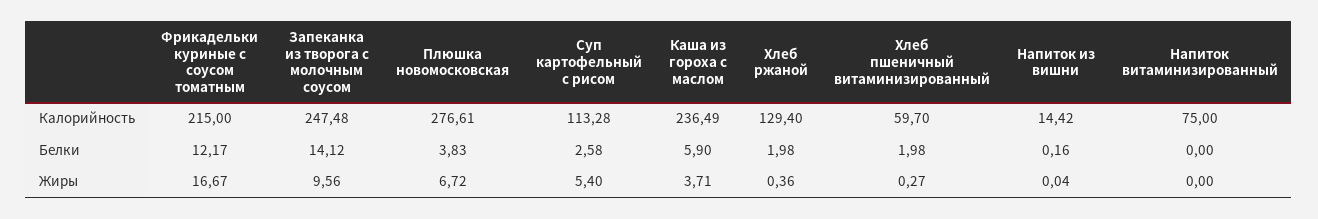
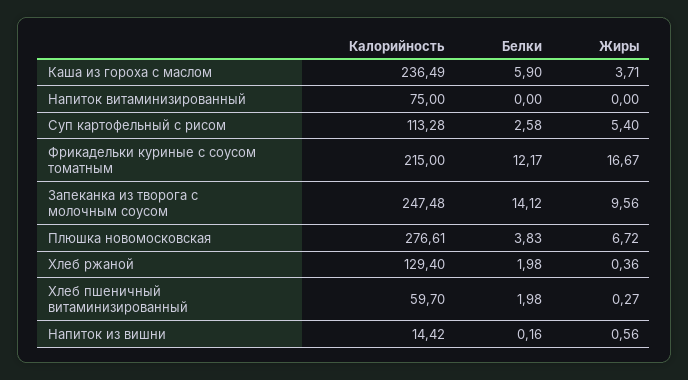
Напиток из вишни, Жиры: 0.04 -> 0.56

